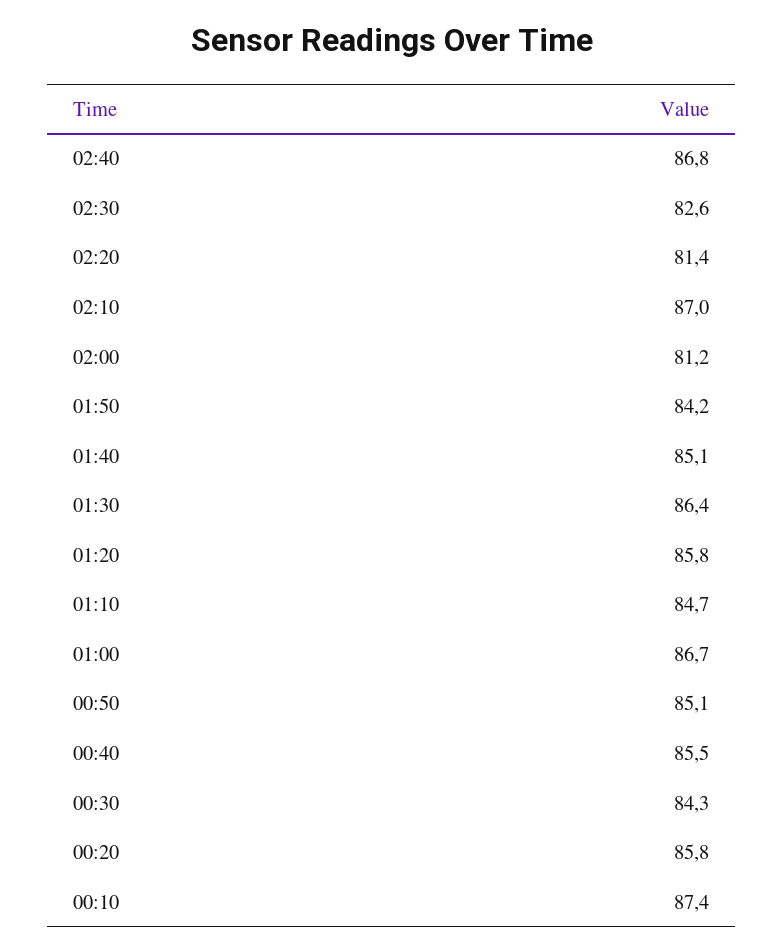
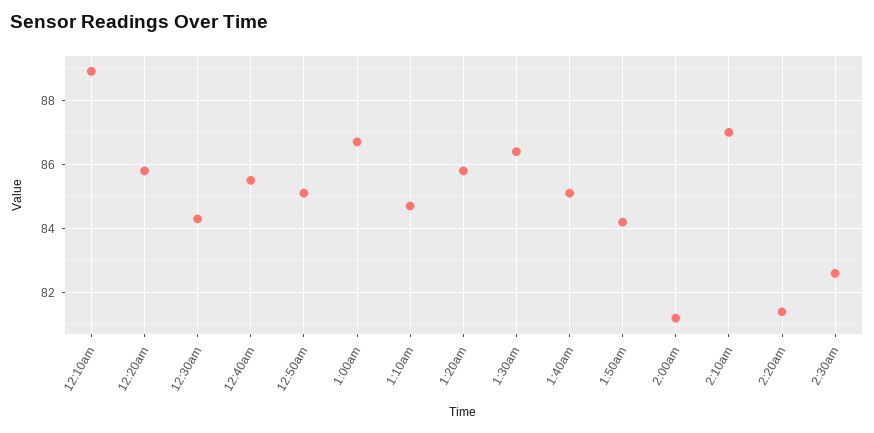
02:40: 86.8 -> none
00:10: 87.4 -> 89

